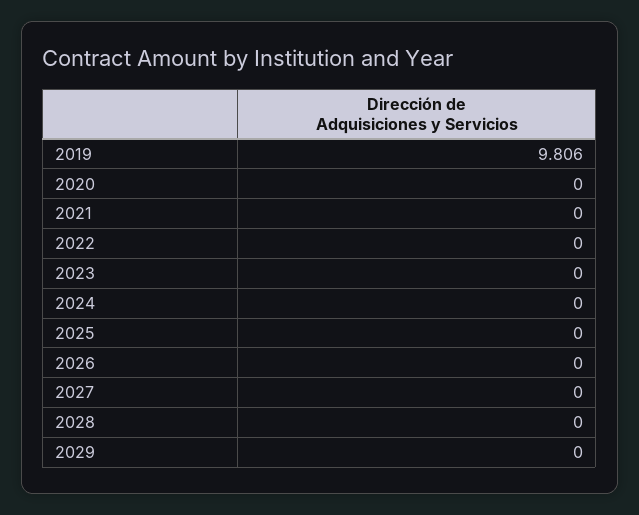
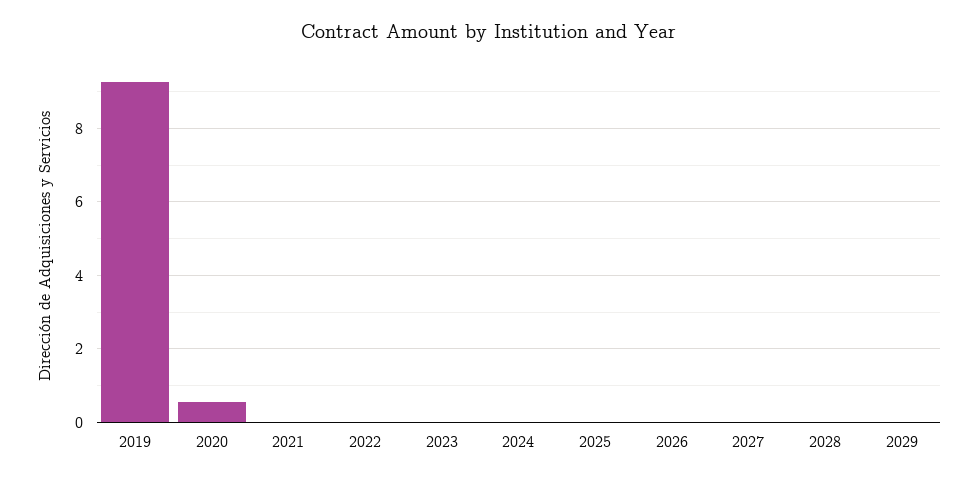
2019: 9.806 -> 9.2
2020: 0 -> 0.6

